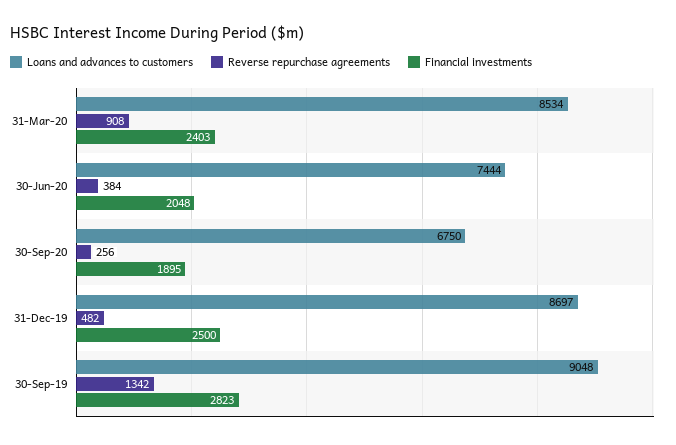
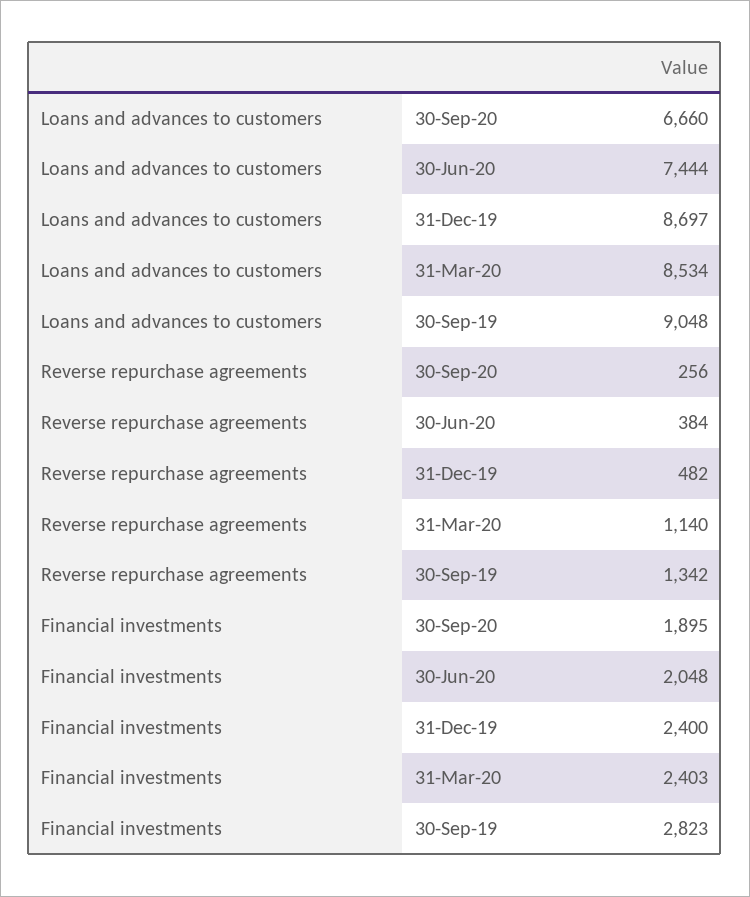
Reverse repurchase agreements, 31-Mar-20: 908 -> 1140
Loans and advances to customers, 30-Sep-20: 6750 -> 6660
Financial investments, 31-Dec-19: 2500 -> 2400

